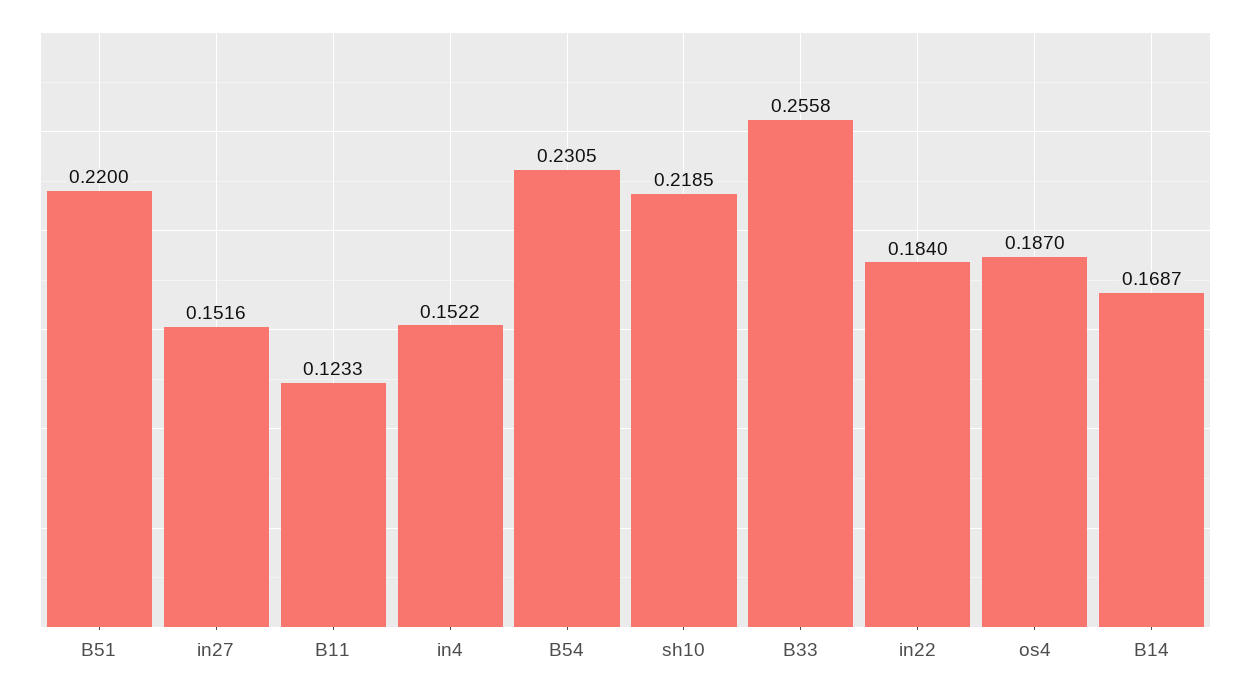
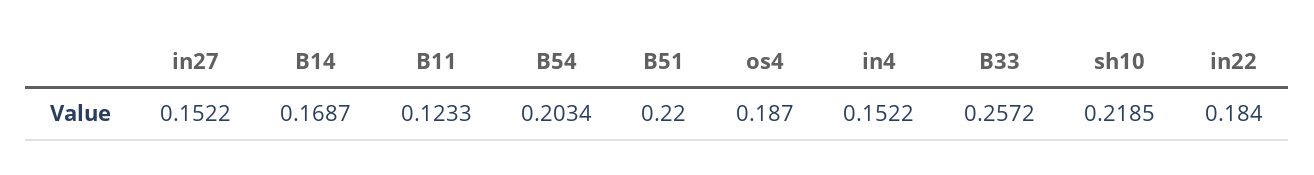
in27: 0.1516 -> 0.1522
B54: 0.2305 -> 0.2034
B33: 0.2558 -> 0.2572

